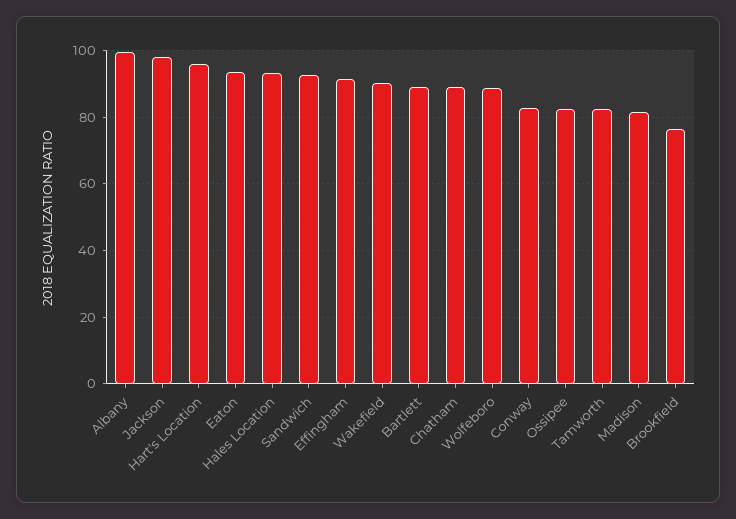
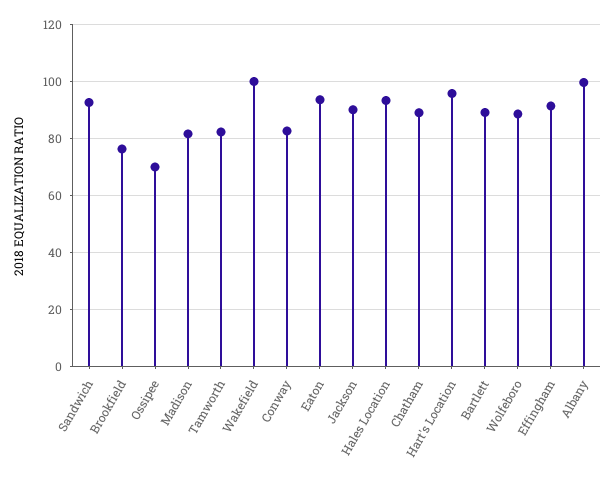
Jackson: 98 -> 90
Wakefield: 90 -> 100
Ossipee: 82 -> 70

